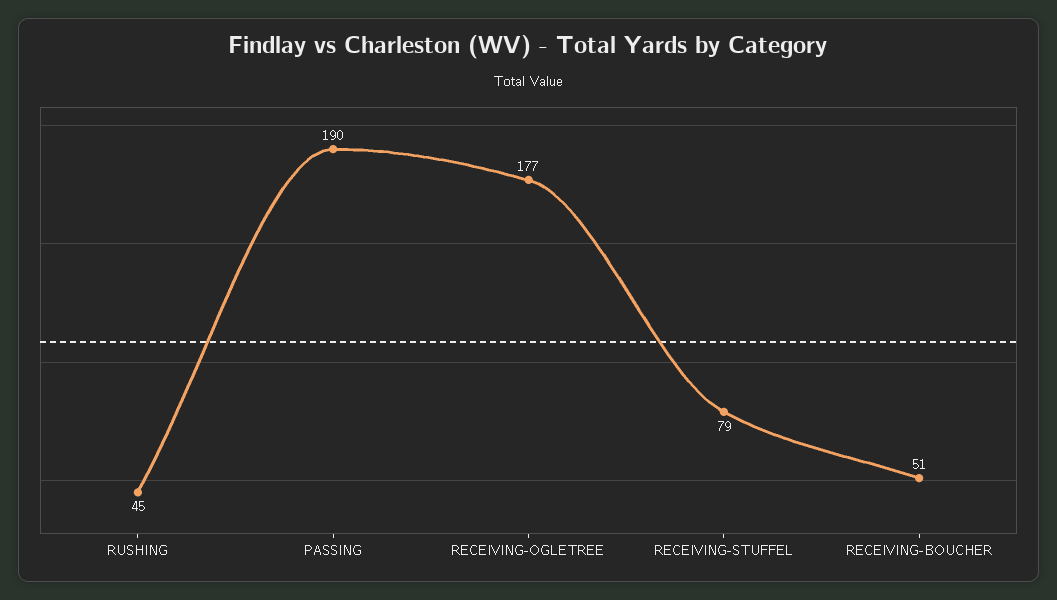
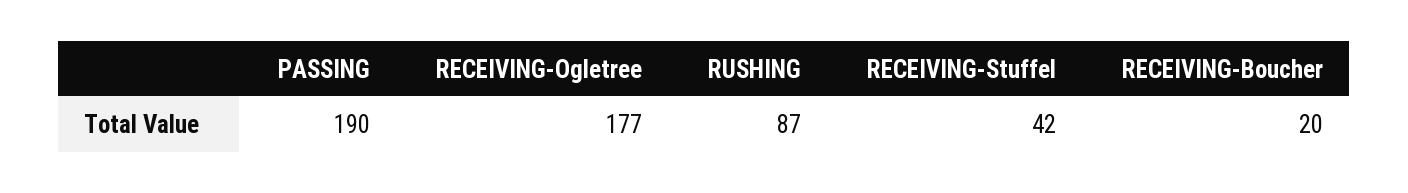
RUSHING: 45 -> 87
RECEIVING-STUFFEL: 79 -> 42
RECEIVING-BOUCHER: 51 -> 20

